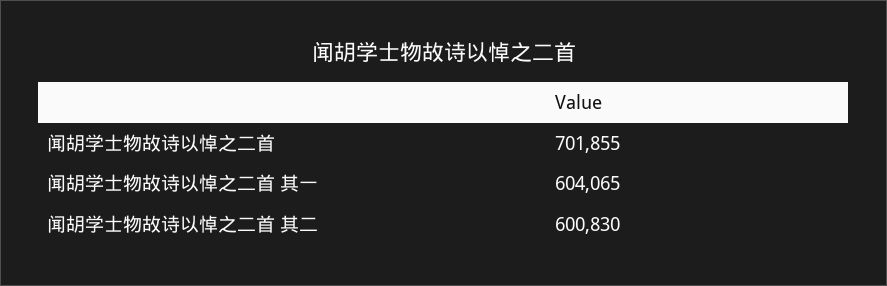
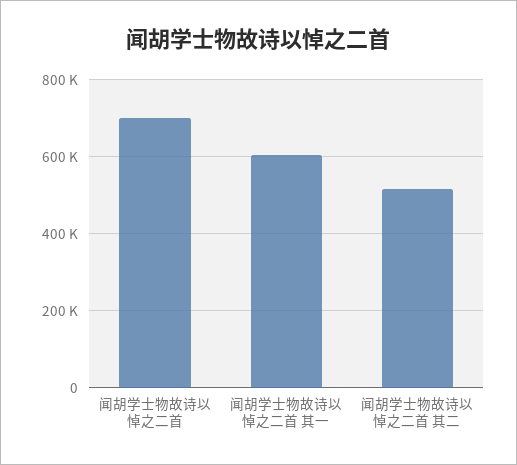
闻胡学士物故诗以悼之二首 其二: 600830 -> 520000

